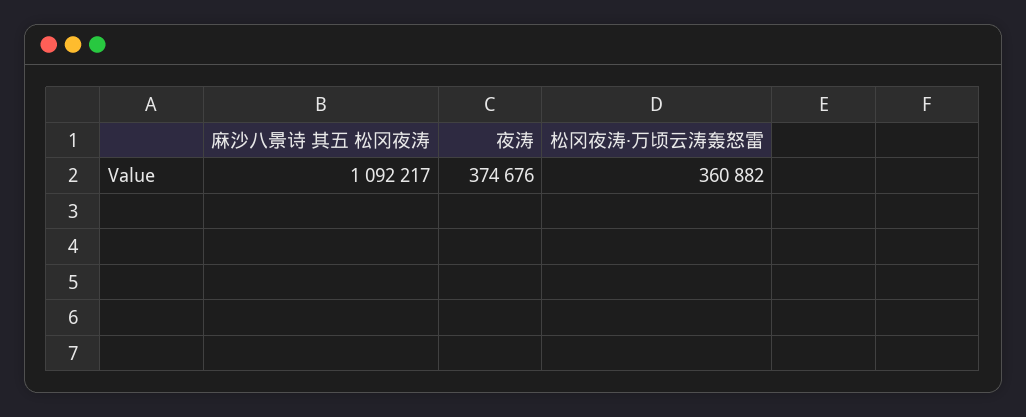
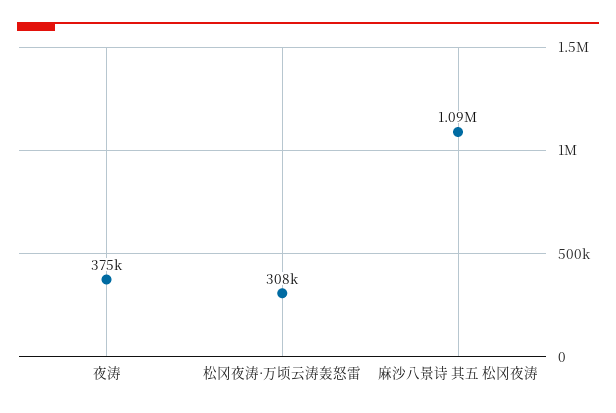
松冈夜涛·万顷云涛轰怒雷: 360882 -> 308000

